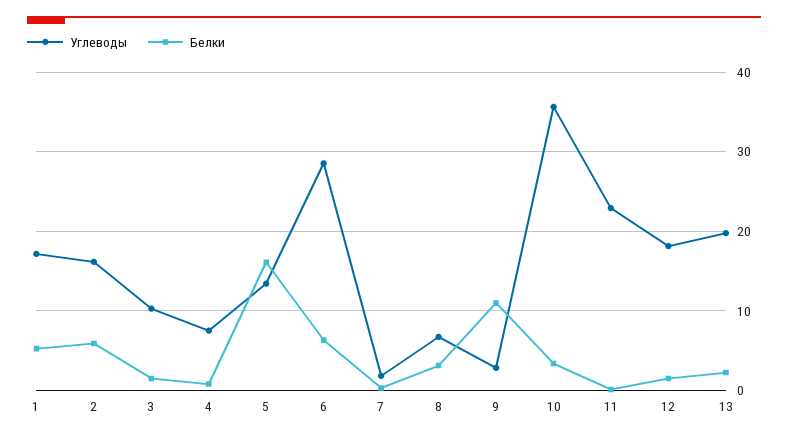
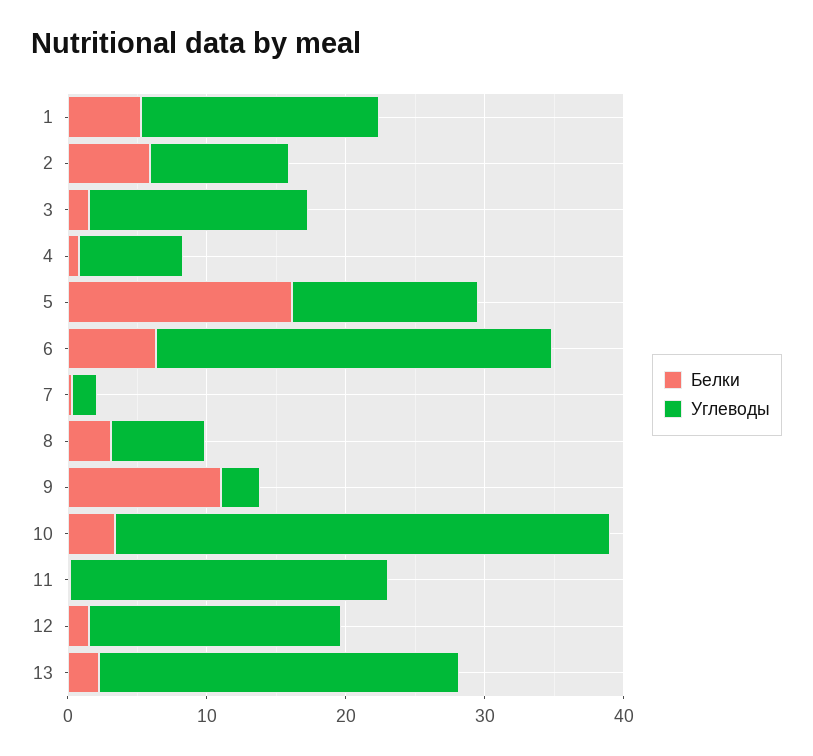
Углеводы, 2: 16 -> 10
Углеводы, 3: 10 -> 16
Углеводы, 13: 20 -> 26

